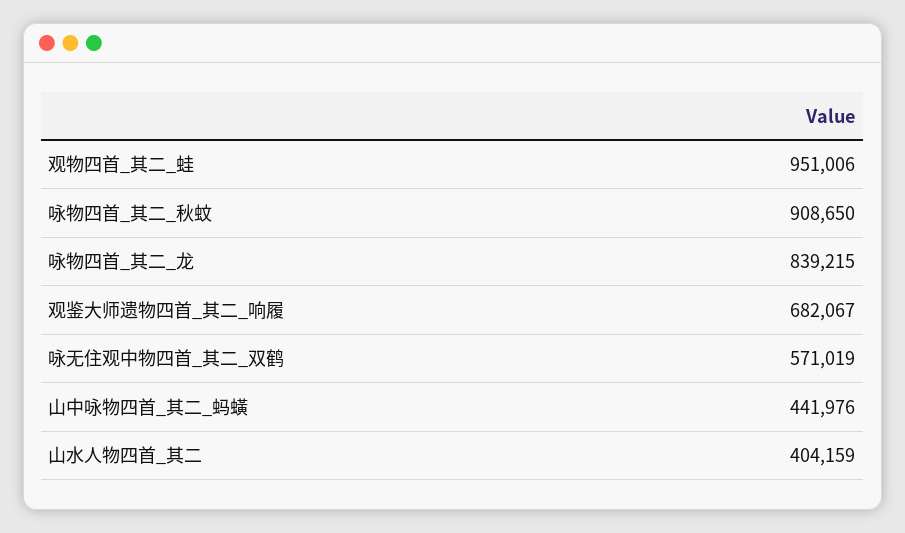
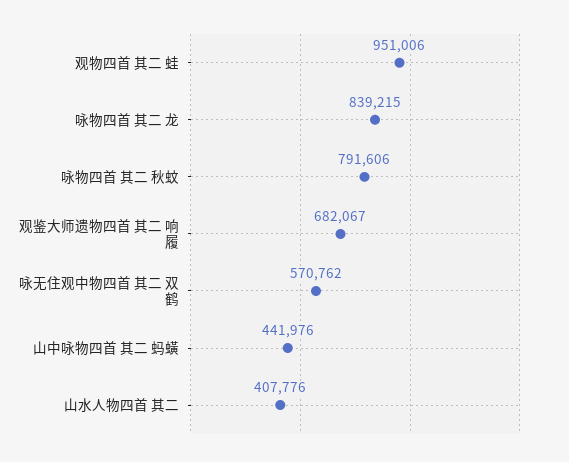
咏物四首_其二_秋蚊: 908650 -> 791606
咏无住观中物四首_其二_双鹤: 571019 -> 570762
山水人物四首_其二: 404159 -> 407776

